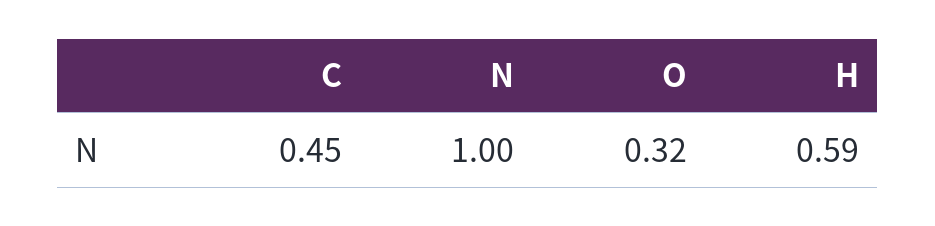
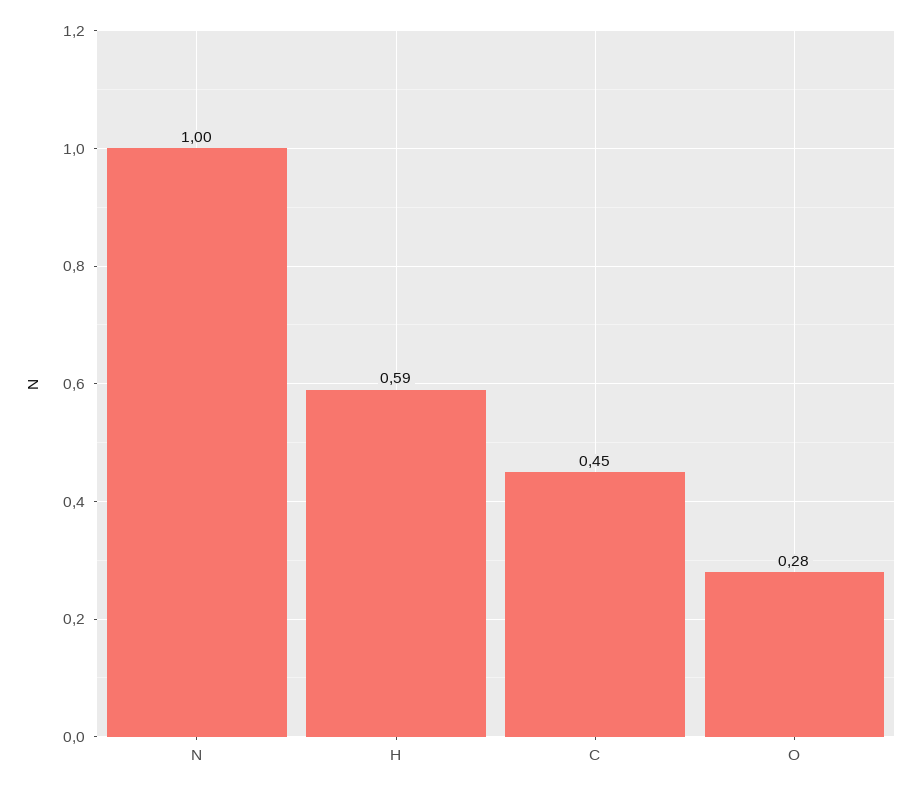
O: 0.32 -> 0.28

